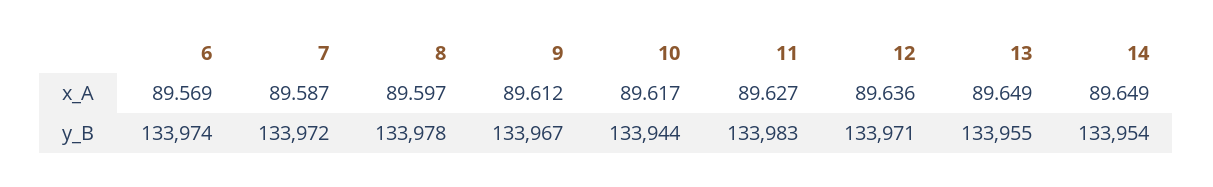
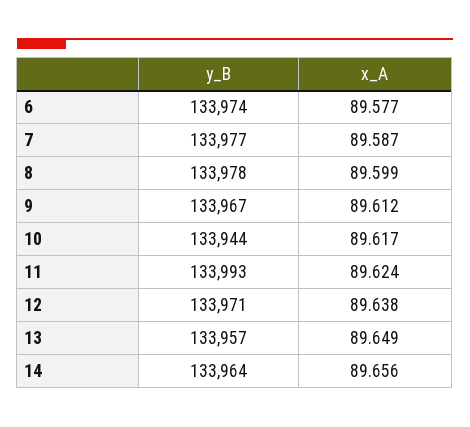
6, x_A: 89.569 -> 89.577
8, x_A: 89.597 -> 89.599
11, x_A: 89.627 -> 89.624
12, x_A: 89.636 -> 89.638
14, x_A: 89.649 -> 89.656
7, y_B: 133972 -> 133977
11, y_B: 133983 -> 133993
13, y_B: 133955 -> 133957
14, y_B: 133954 -> 133964

